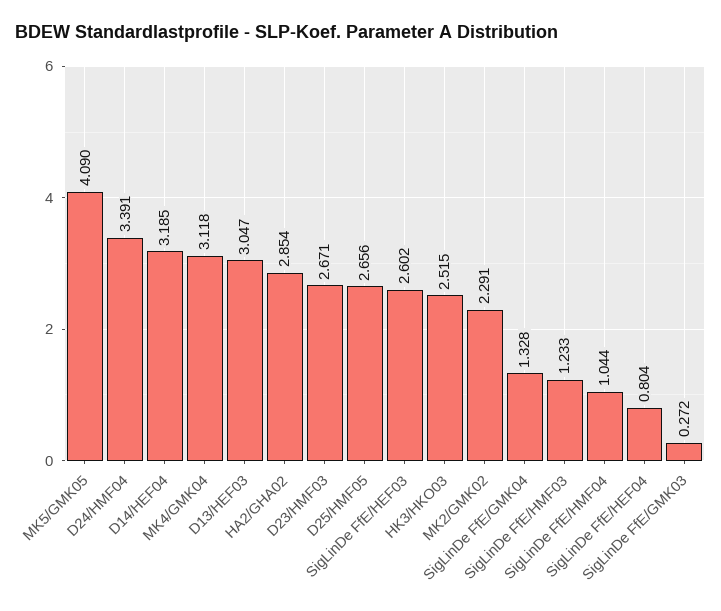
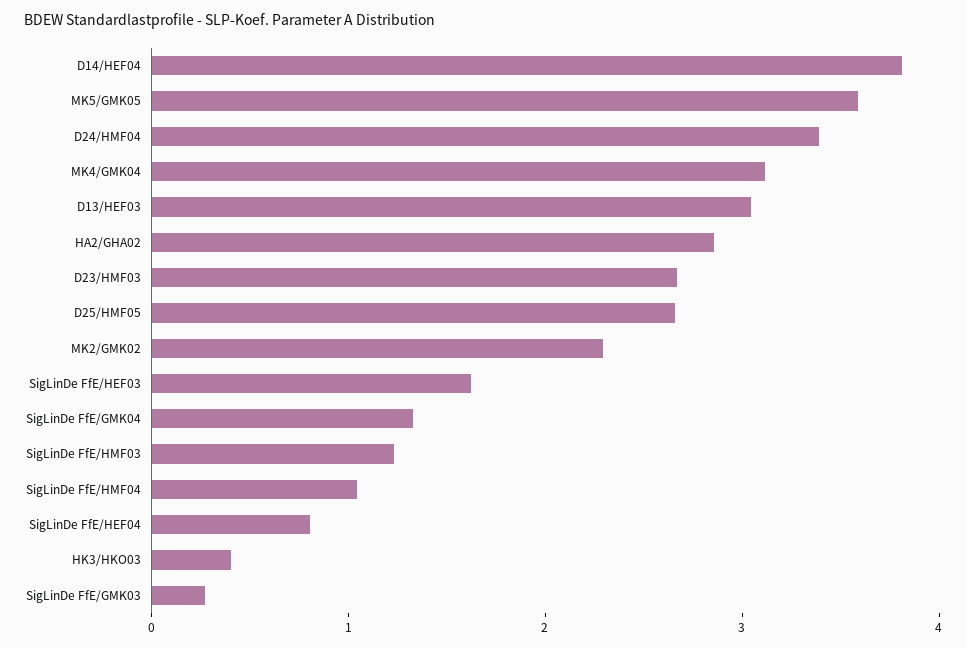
MK5/GMK05: 4.09 -> 3.6
D14/HEF04: 3.185 -> 3.8
SigLinDe FfE/HEF03: 2.602 -> 1.6
HK3/HKO03: 2.515 -> 0.4

